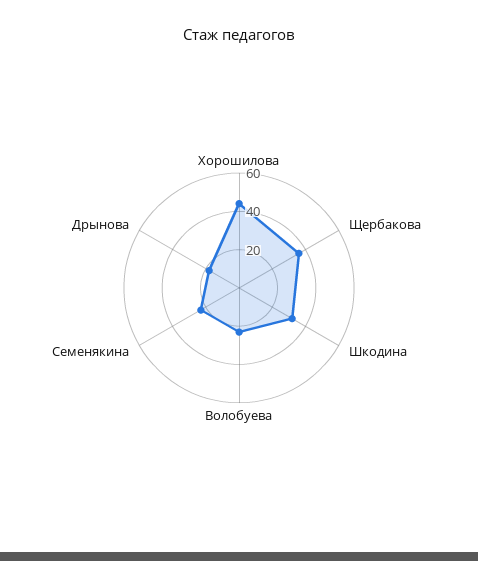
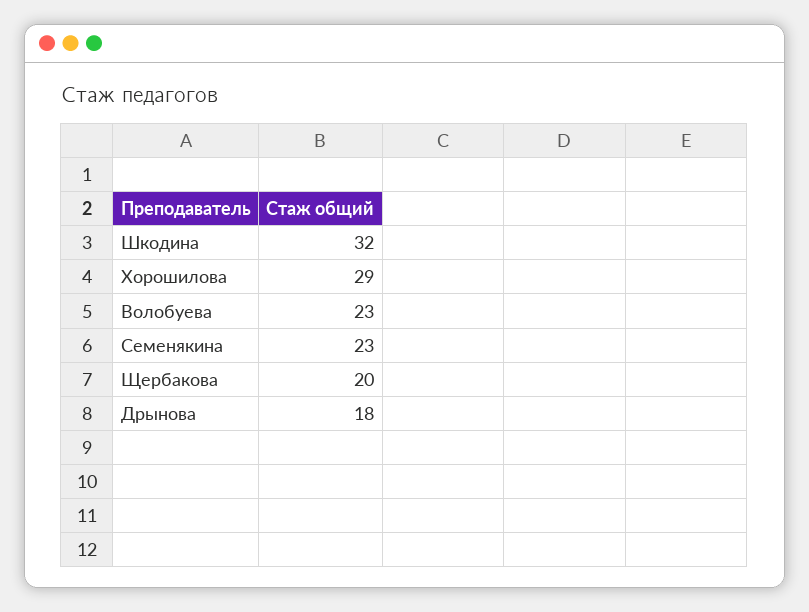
Хорошилова: 45 -> 29
Щербакова: 35 -> 20

